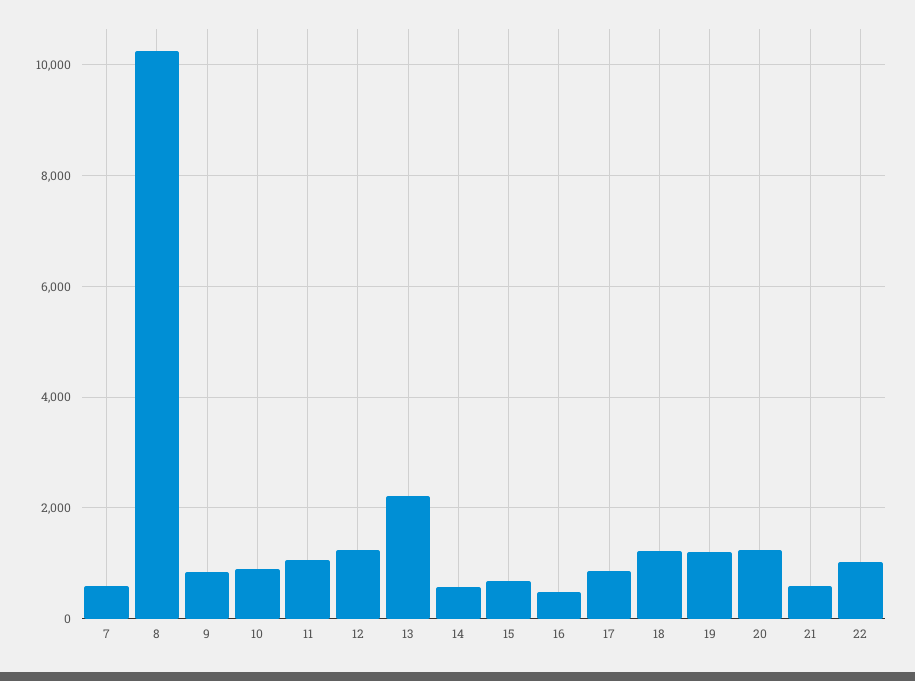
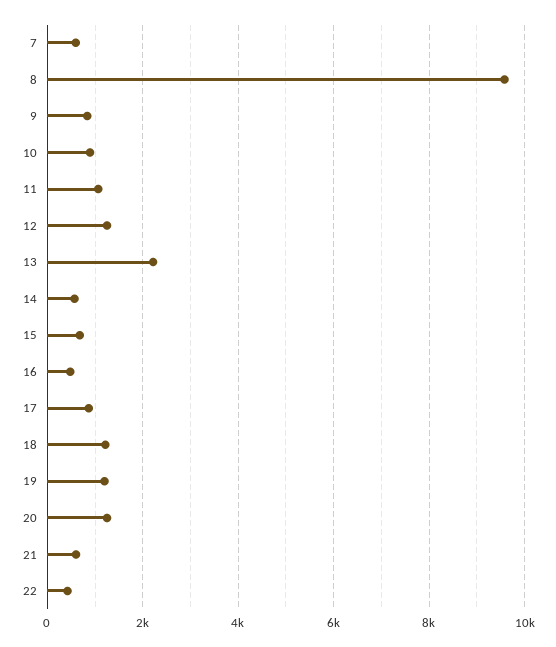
8: 10200 -> 9600
22: 1000 -> 400

